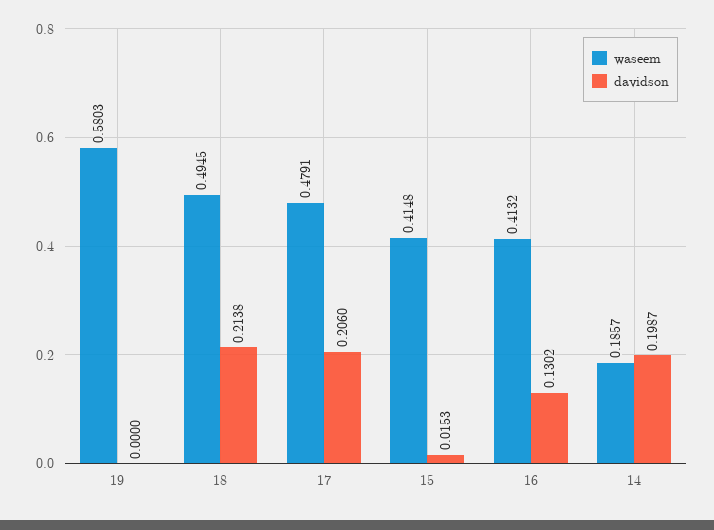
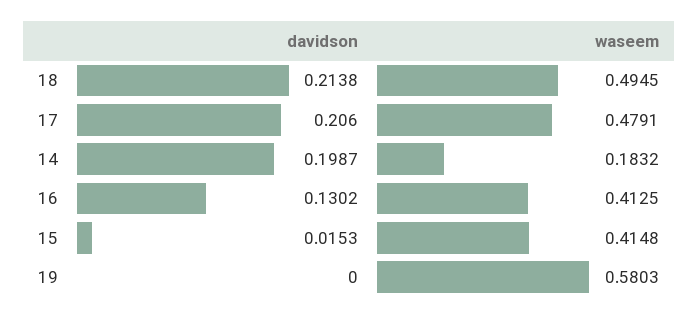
waseem, 16: 0.4132 -> 0.4125
waseem, 14: 0.1857 -> 0.1832

